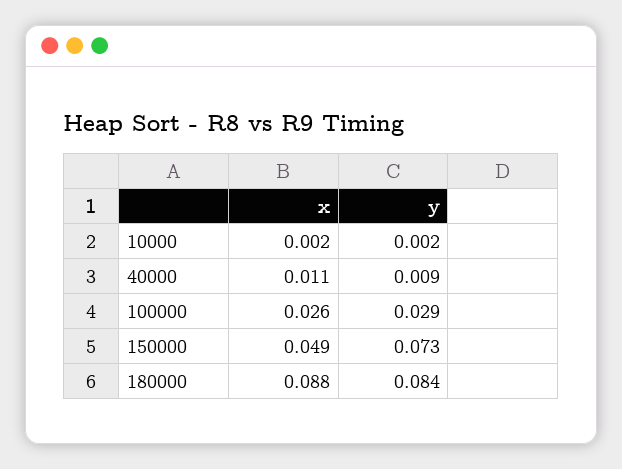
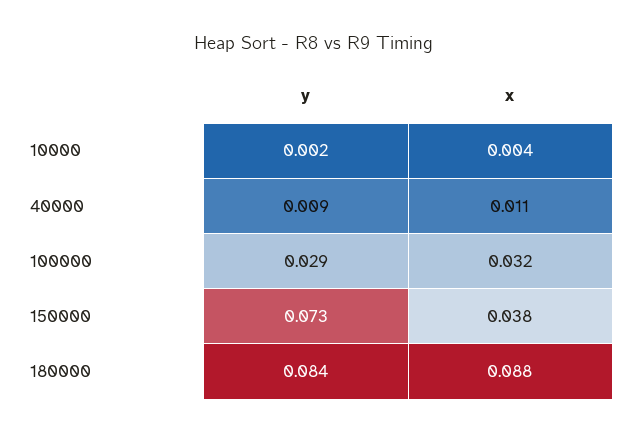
x, 10000: 0.002 -> 0.004
x, 100000: 0.026 -> 0.032
x, 150000: 0.049 -> 0.038

